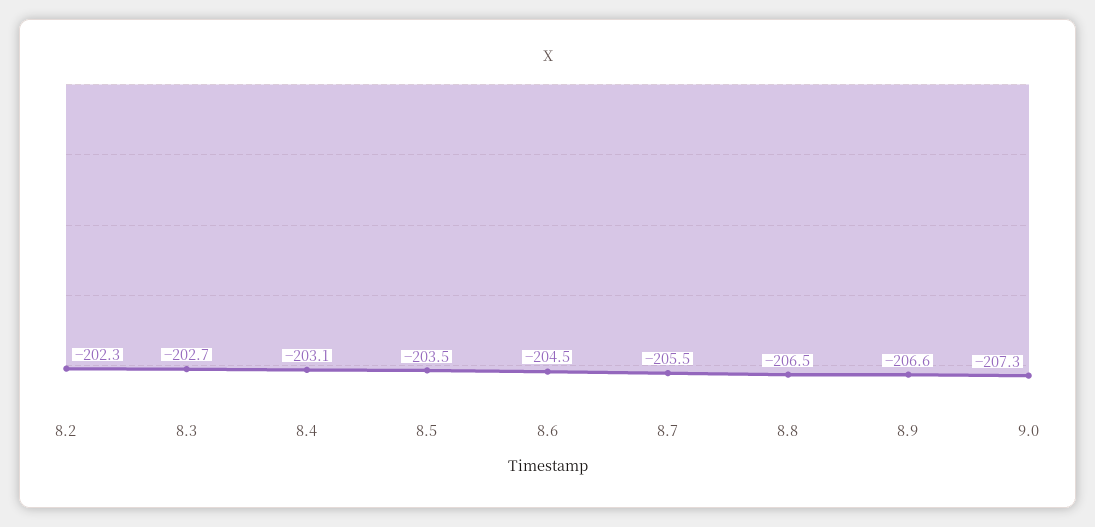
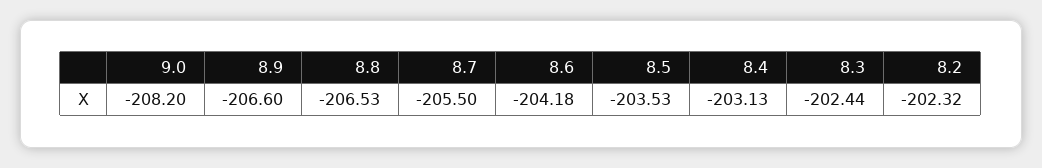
8.3: -202.7 -> -202.44
8.6: -204.5 -> -204.18
9.0: -207.3 -> -208.2

